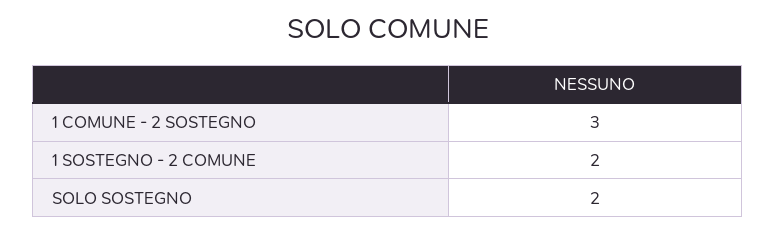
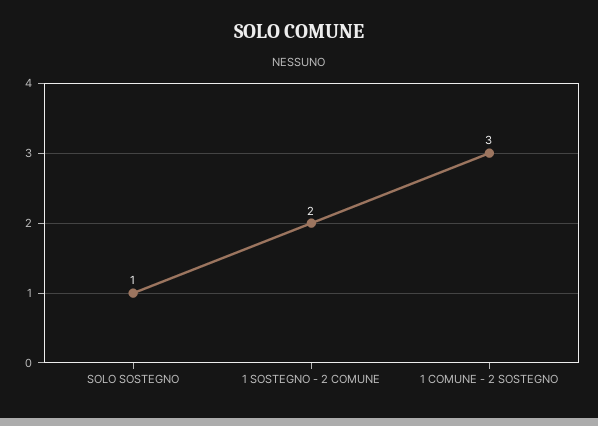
SOLO SOSTEGNO: 2 -> 1

